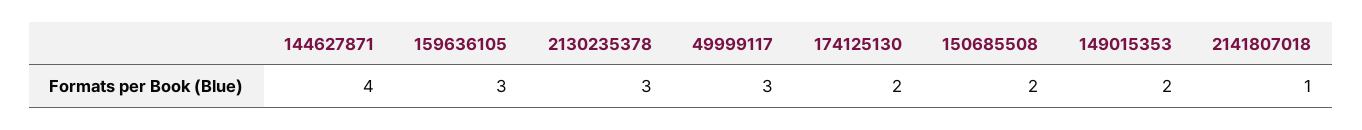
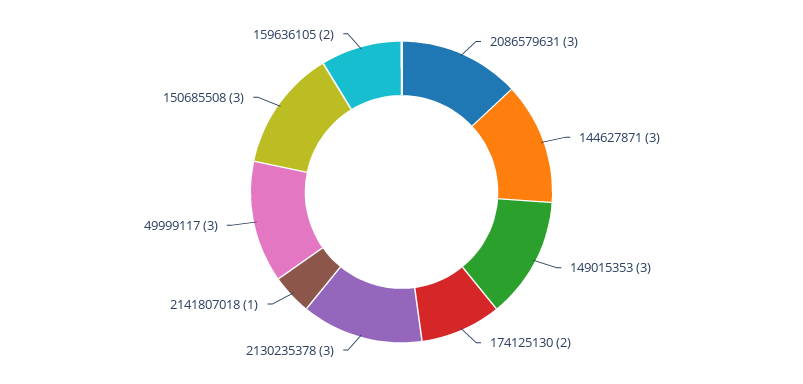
144627871: 4 -> 3
159636105: 3 -> 2
150685508: 2 -> 3
149015353: 2 -> 3
2086579631: none -> 3

